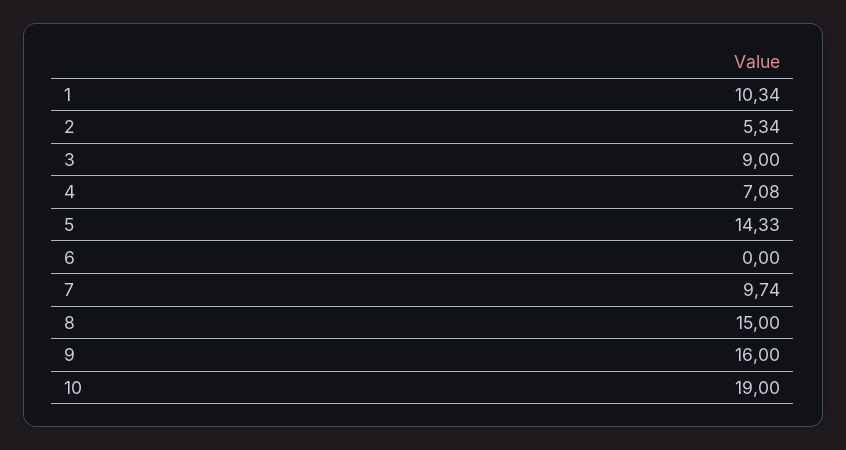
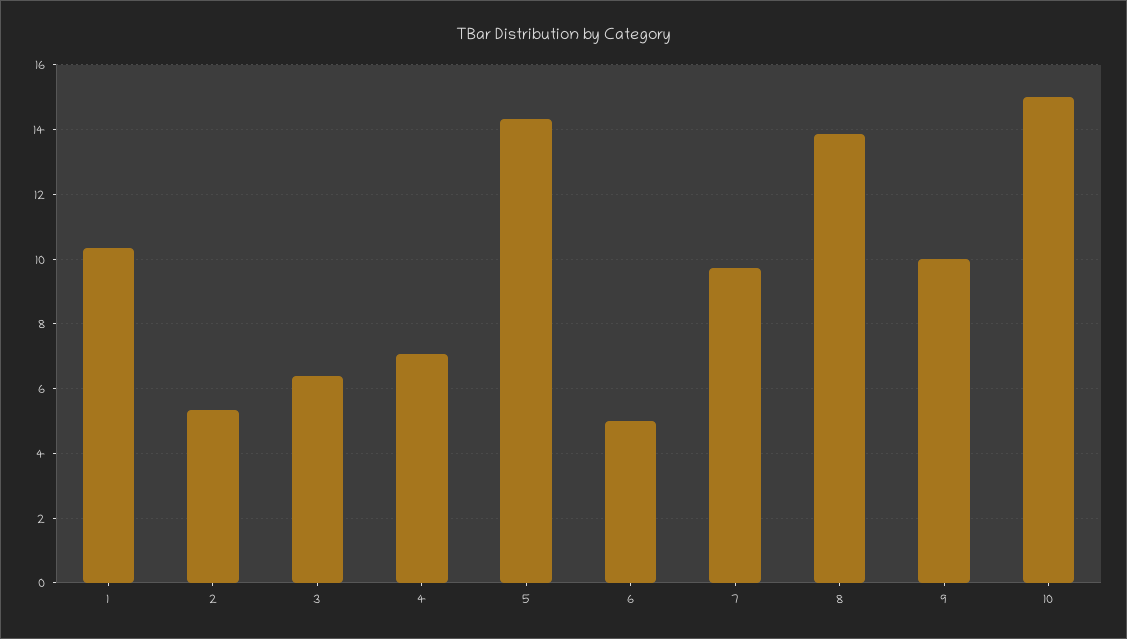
3: 9 -> 6.4
6: 0 -> 5
8: 15 -> 13.8
9: 16 -> 10
10: 19 -> 15

